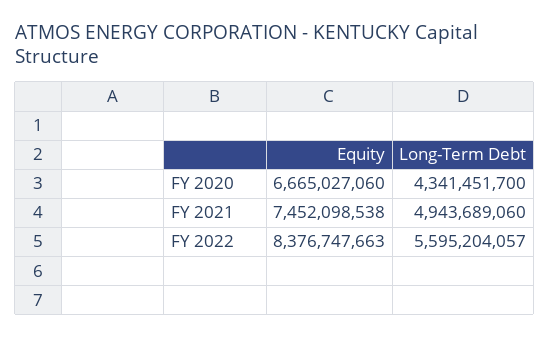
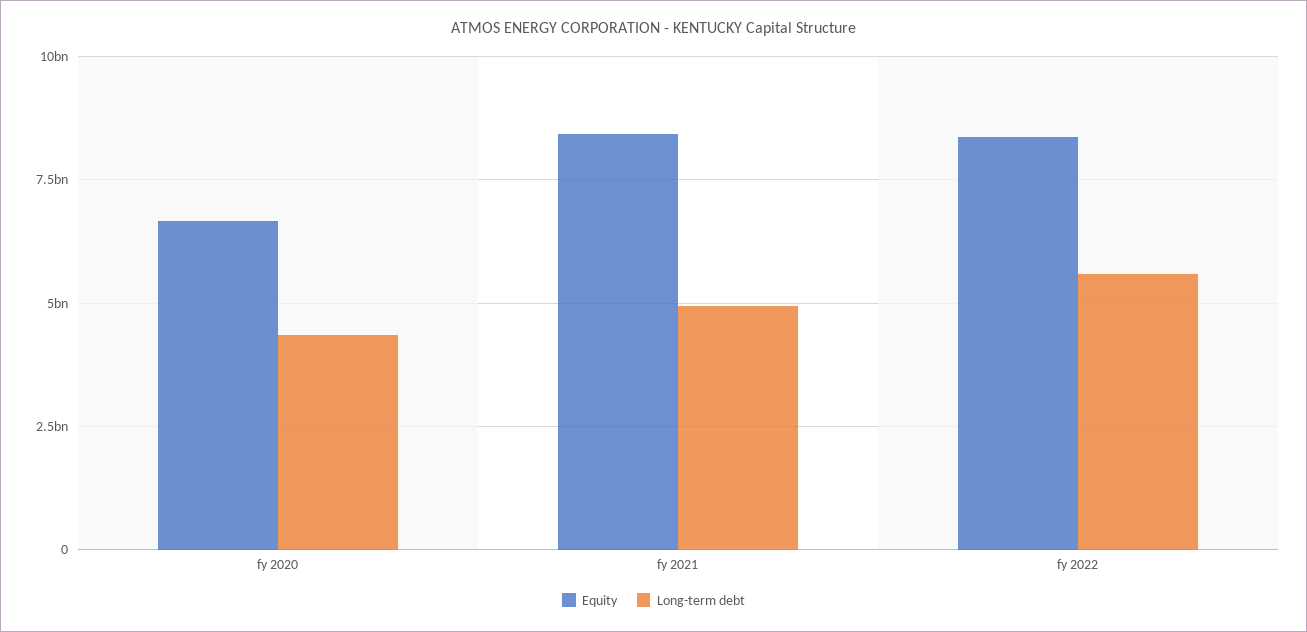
Equity, FY 2021: 7452098538 -> 8500000000

